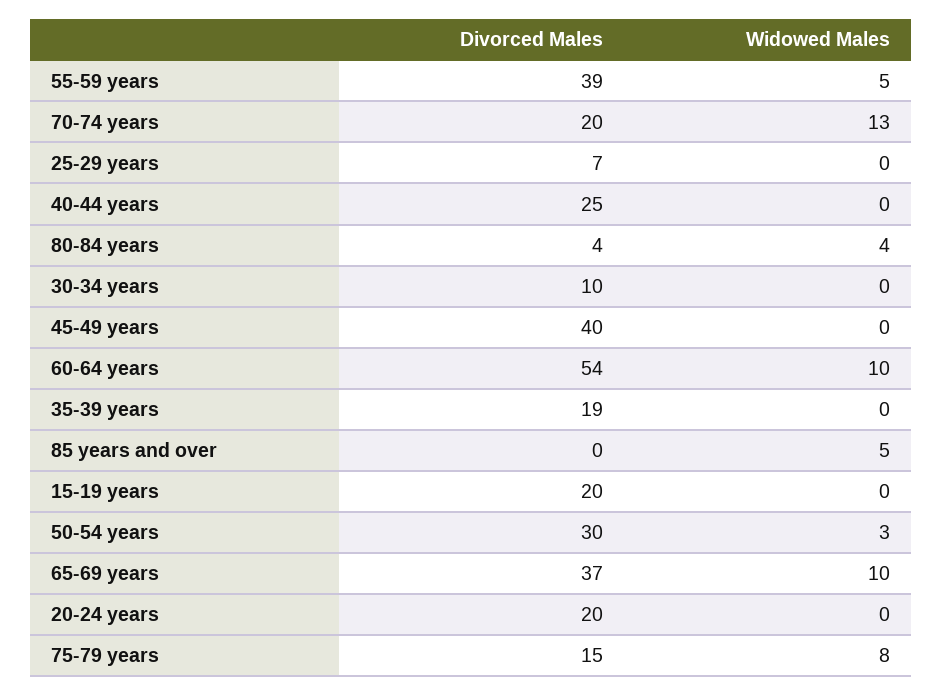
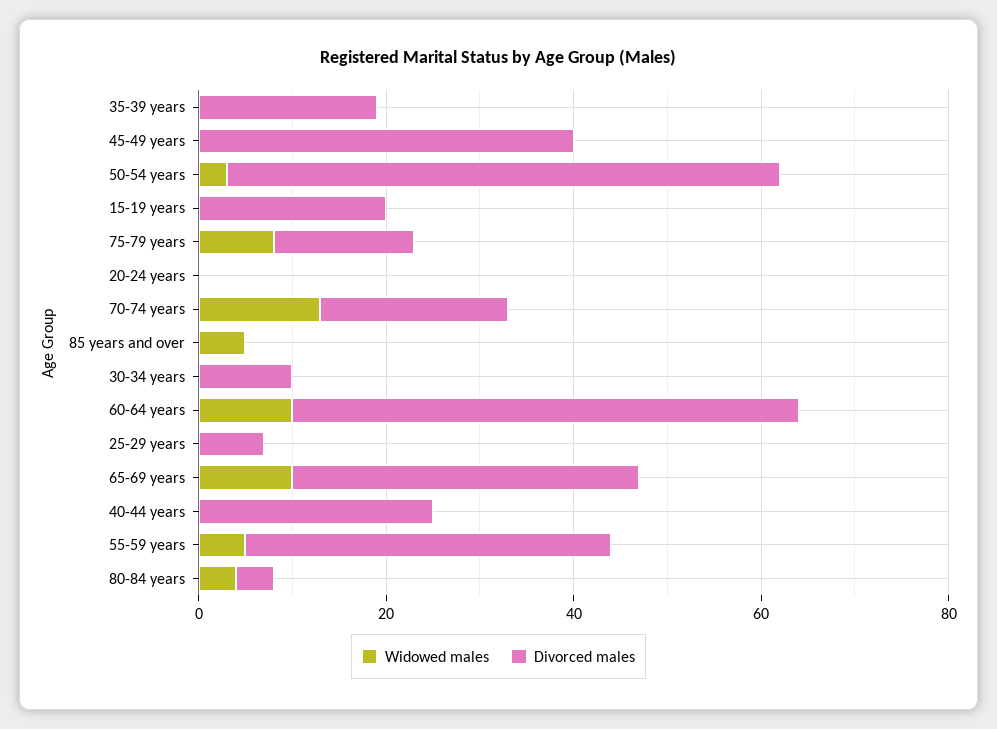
Divorced Males, 50-54 years: 30 -> 60
Divorced Males, 20-24 years: 20 -> 0

